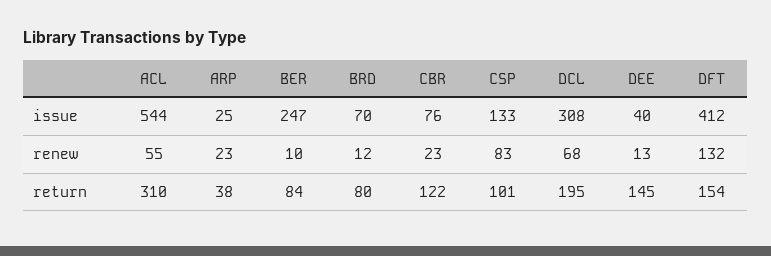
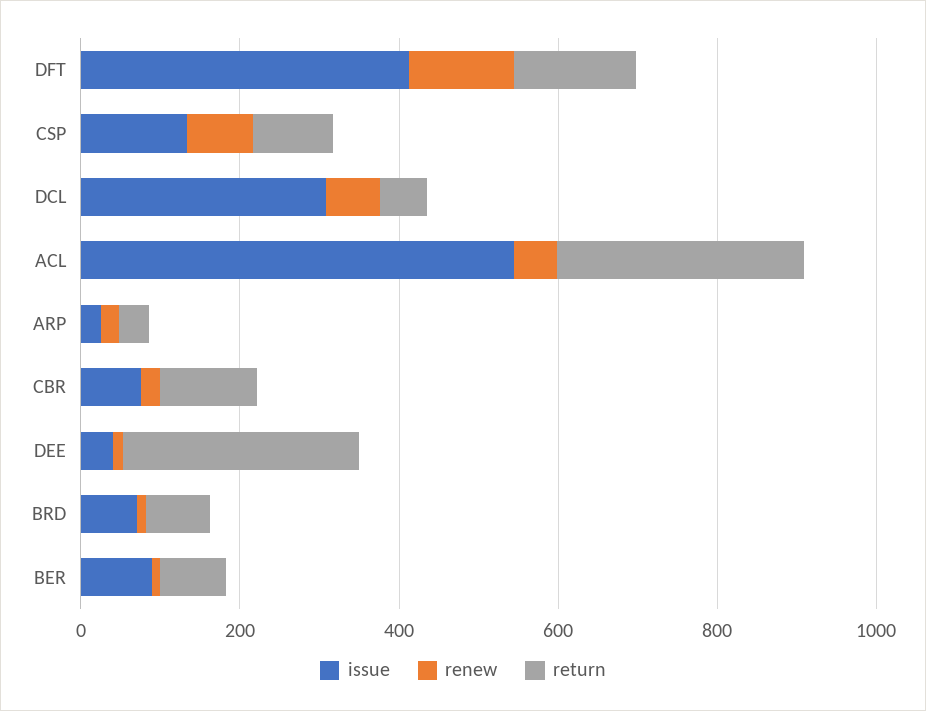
issue, BER: 247 -> 100
return, DCL: 195 -> 50
return, DEE: 145 -> 300

